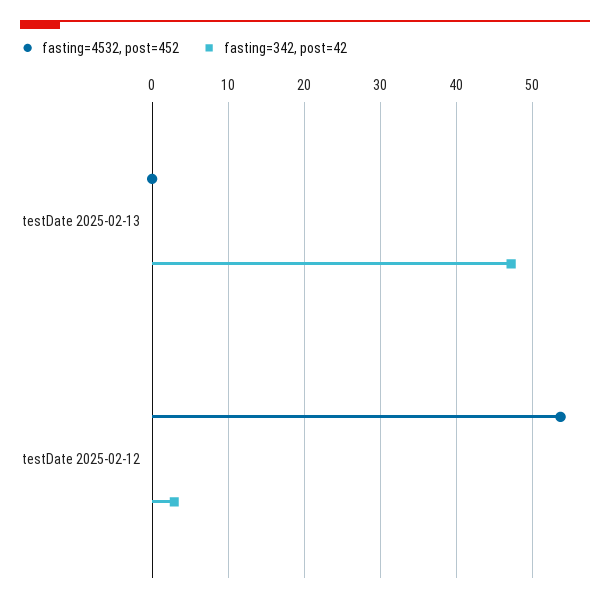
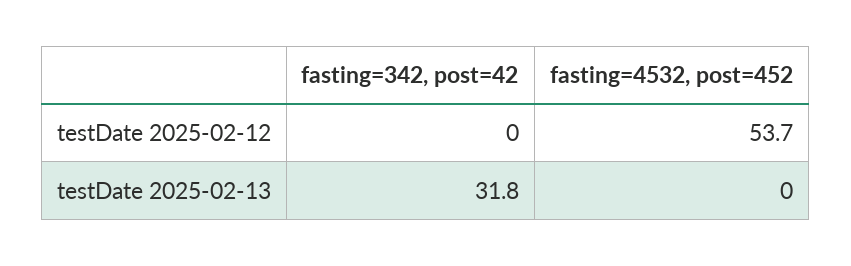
fasting=342, post=42, testDate 2025-02-13: 47 -> 31.8
fasting=342, post=42, testDate 2025-02-12: 3 -> 0

